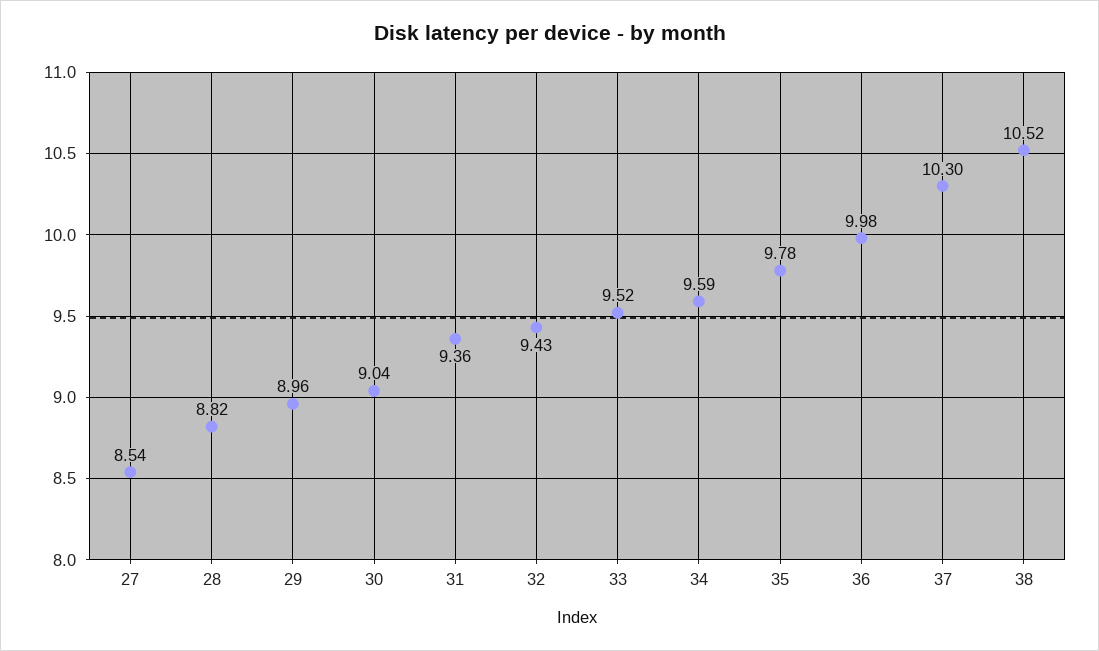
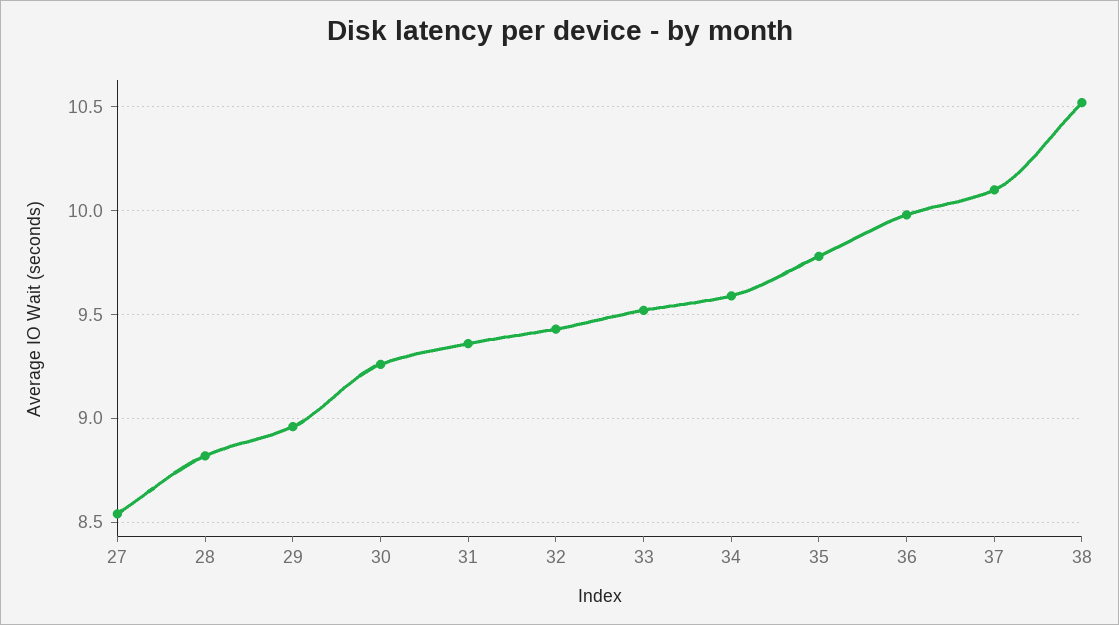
30: 9.04 -> 9.25
37: 10.3 -> 10.1

